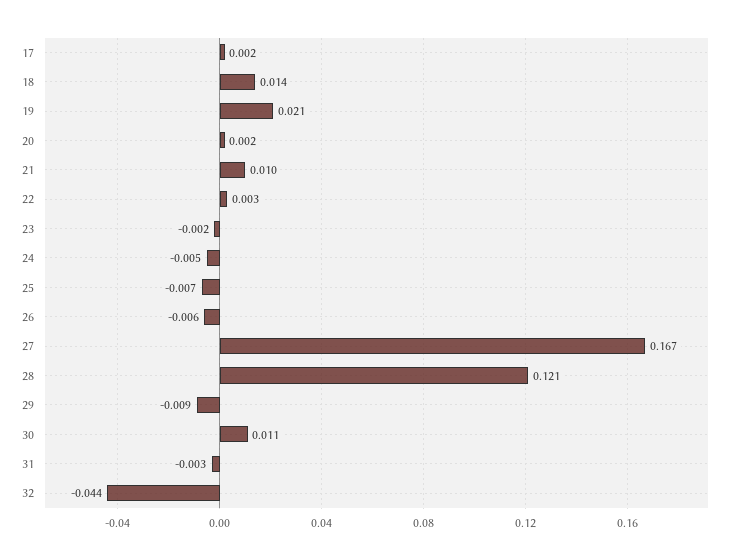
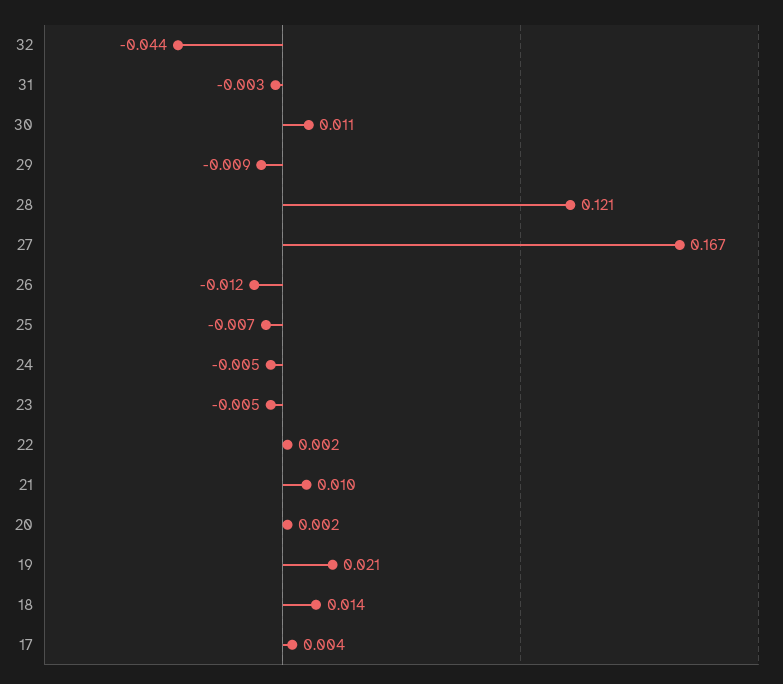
17: 0.002 -> 0.004
22: 0.003 -> 0.002
23: -0.002 -> -0.005
26: -0.006 -> -0.012

